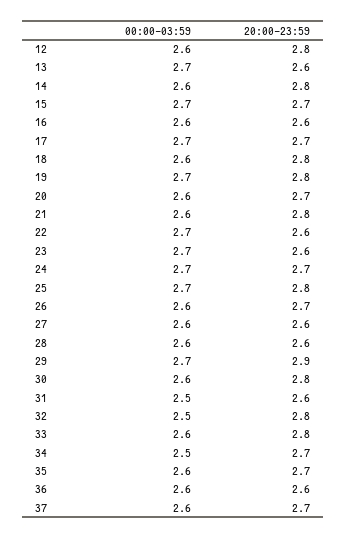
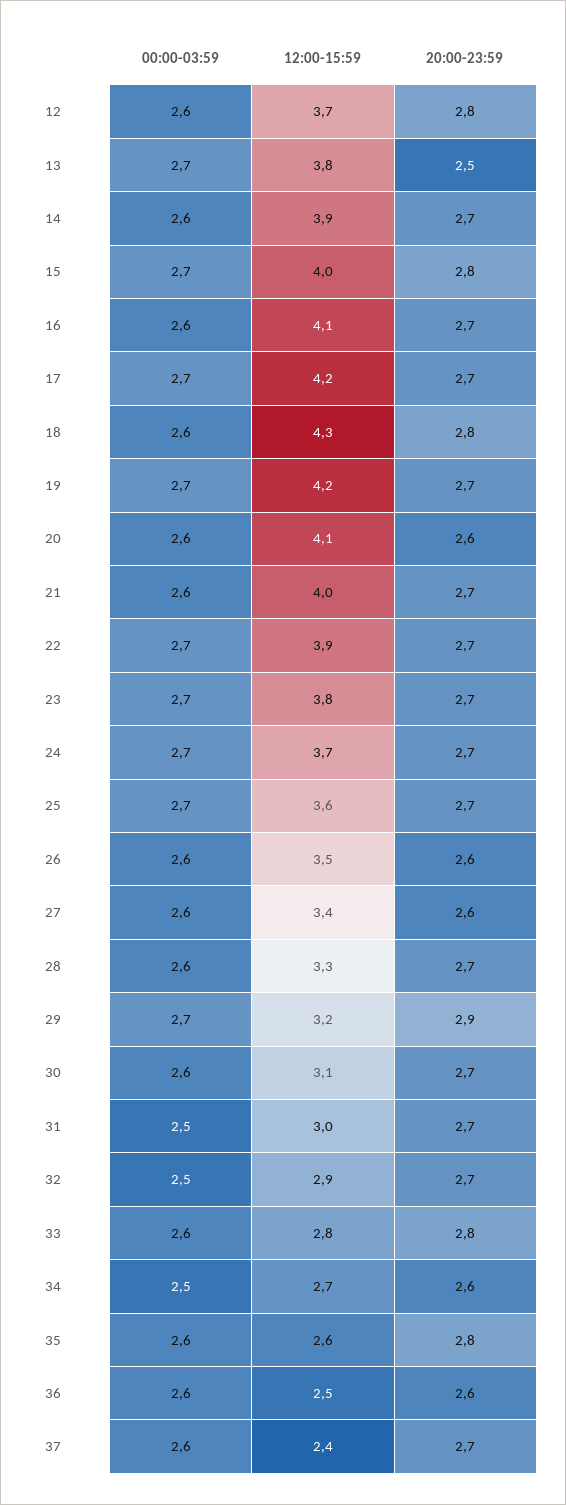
20:00-23:59, 13: 2.6 -> 2.5
20:00-23:59, 14: 2.8 -> 2.7
20:00-23:59, 15: 2.7 -> 2.8
20:00-23:59, 16: 2.6 -> 2.7
20:00-23:59, 19: 2.8 -> 2.7
20:00-23:59, 20: 2.7 -> 2.6
20:00-23:59, 21: 2.8 -> 2.7
20:00-23:59, 22: 2.6 -> 2.7
20:00-23:59, 23: 2.6 -> 2.7
20:00-23:59, 25: 2.8 -> 2.7
20:00-23:59, 26: 2.7 -> 2.6
20:00-23:59, 28: 2.6 -> 2.7
20:00-23:59, 30: 2.8 -> 2.7
20:00-23:59, 31: 2.6 -> 2.7
20:00-23:59, 32: 2.8 -> 2.7
20:00-23:59, 34: 2.7 -> 2.6
20:00-23:59, 35: 2.7 -> 2.8
12:00-15:59, 12: none -> 3.7
12:00-15:59, 13: none -> 3.8
12:00-15:59, 14: none -> 3.9
12:00-15:59, 15: none -> 4
12:00-15:59, 16: none -> 4.1
12:00-15:59, 17: none -> 4.2
12:00-15:59, 18: none -> 4.3
12:00-15:59, 19: none -> 4.2
12:00-15:59, 20: none -> 4.1
12:00-15:59, 21: none -> 4
12:00-15:59, 22: none -> 3.9
12:00-15:59, 23: none -> 3.8
12:00-15:59, 24: none -> 3.7
12:00-15:59, 25: none -> 3.6
12:00-15:59, 26: none -> 3.5
12:00-15:59, 27: none -> 3.4
12:00-15:59, 28: none -> 3.3
12:00-15:59, 29: none -> 3.2
12:00-15:59, 30: none -> 3.1
12:00-15:59, 31: none -> 3
12:00-15:59, 32: none -> 2.9
12:00-15:59, 33: none -> 2.8
12:00-15:59, 34: none -> 2.7
12:00-15:59, 35: none -> 2.6
12:00-15:59, 36: none -> 2.5
12:00-15:59, 37: none -> 2.4

